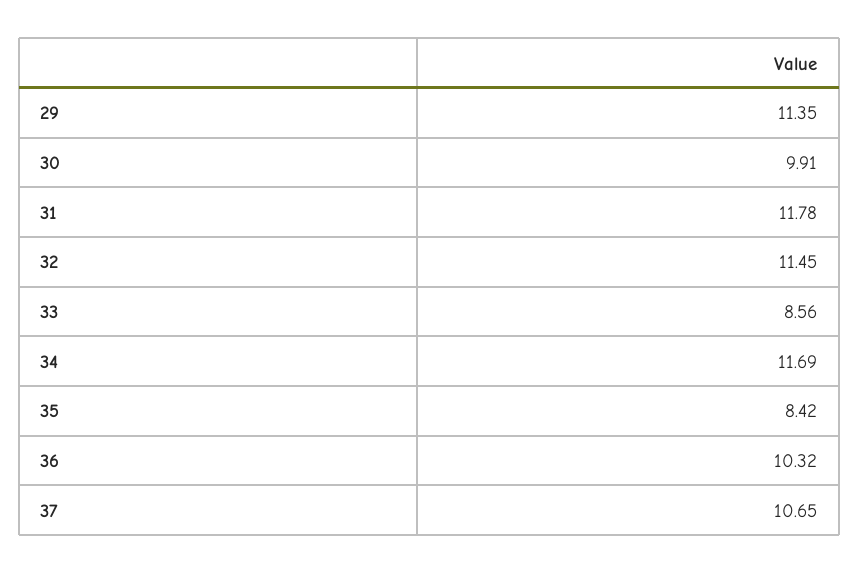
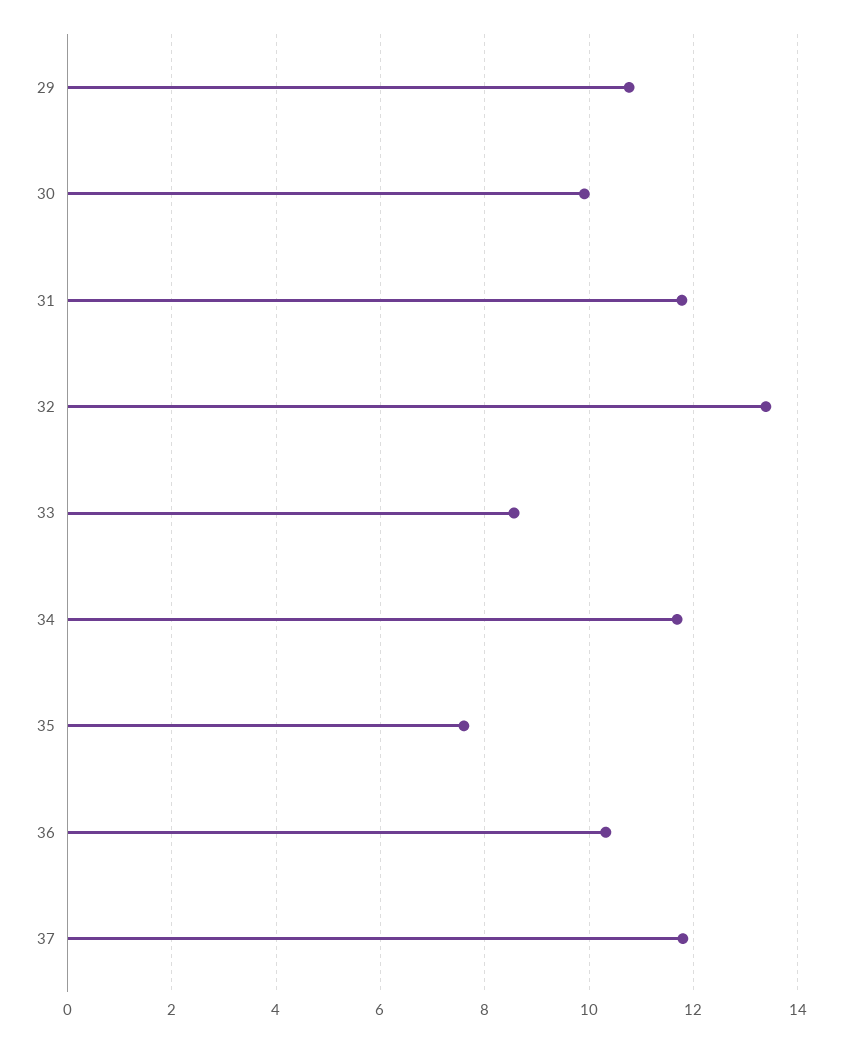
29: 11.35 -> 10.8
32: 11.45 -> 13.4
35: 8.42 -> 7.6
37: 10.65 -> 11.8

